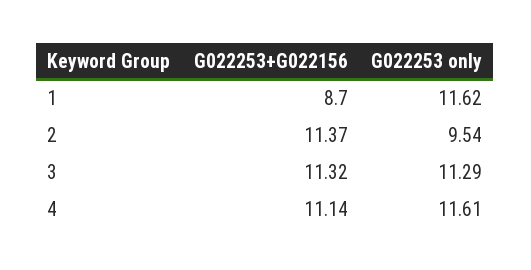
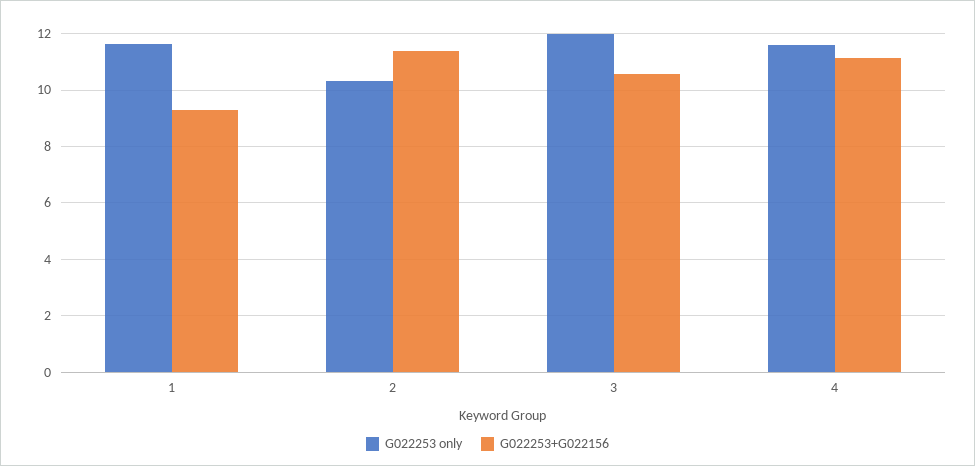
G022253+G022156, 1: 8.7 -> 9.25
G022253 only, 2: 9.54 -> 10.25
G022253+G022156, 3: 11.32 -> 10.5
G022253 only, 3: 11.29 -> 12

